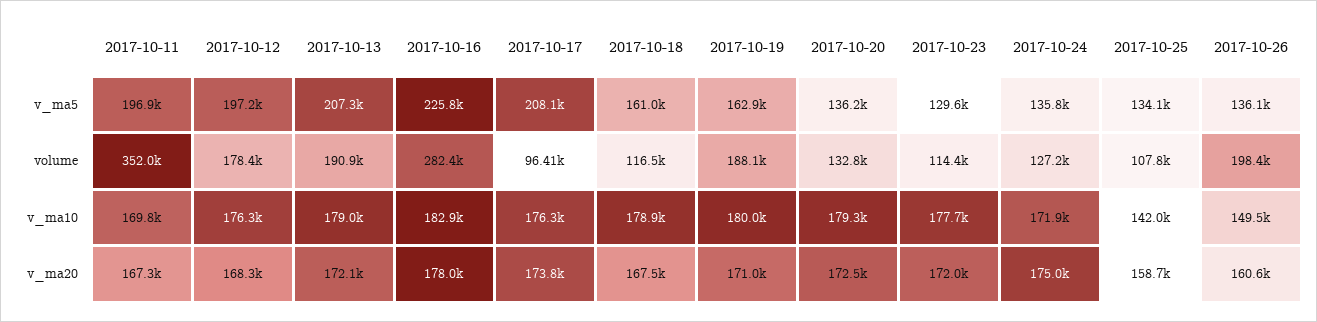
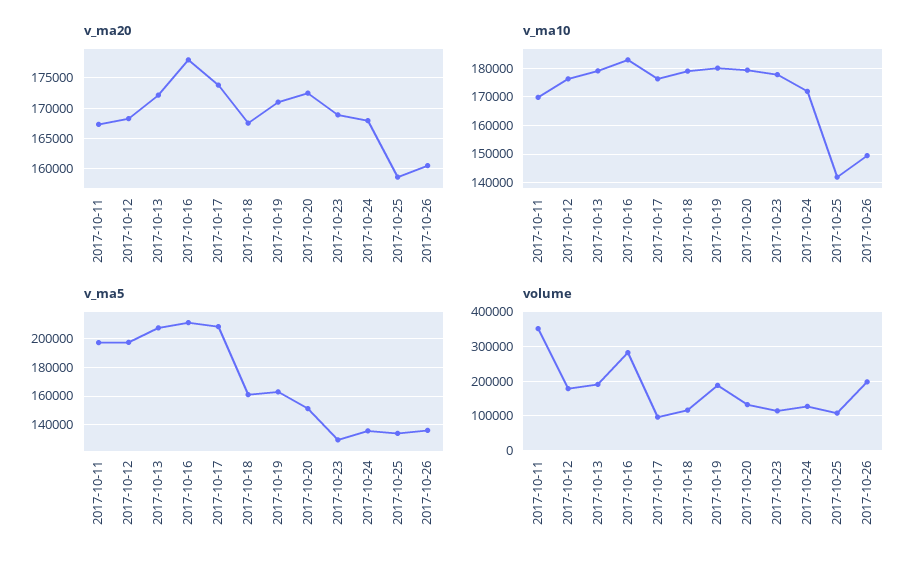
v_ma5, 2017-10-16: 225800 -> 210000
v_ma5, 2017-10-20: 136200 -> 150000
v_ma20, 2017-10-23: 172000 -> 169000
v_ma20, 2017-10-24: 175000 -> 168000

